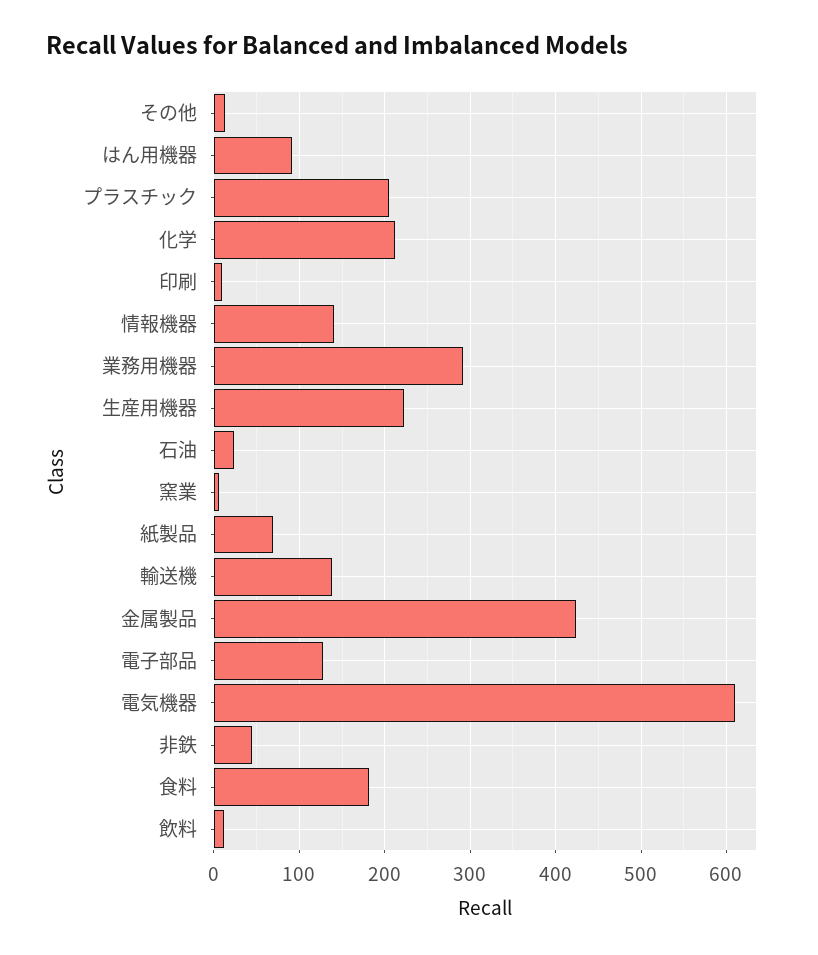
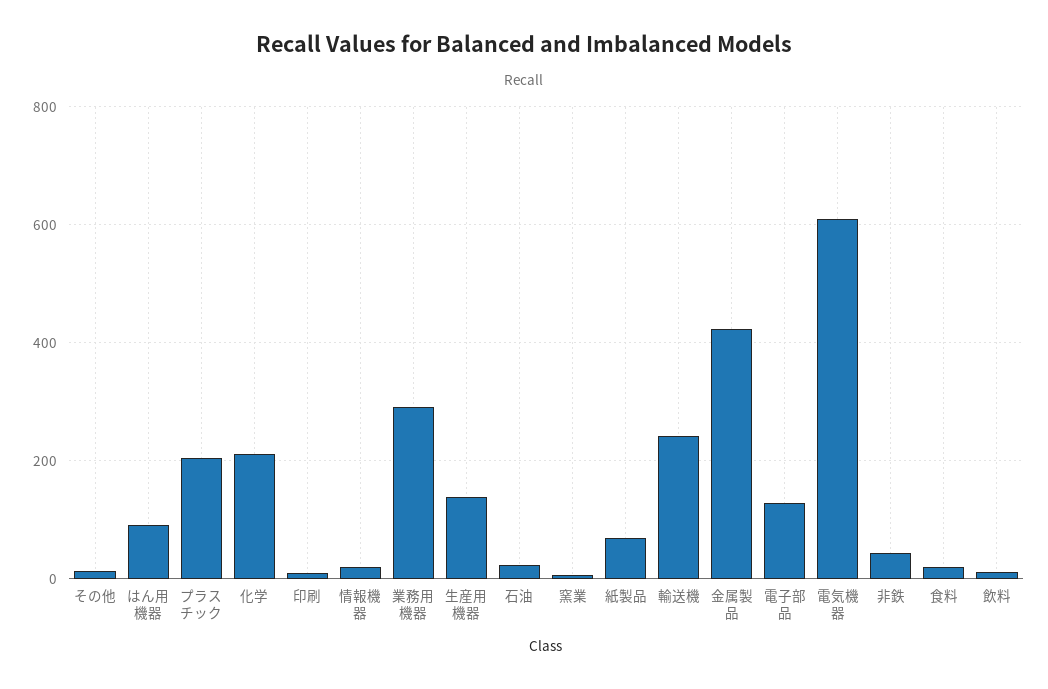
情報機器: 140 -> 20
生産用機器: 220 -> 140
輸送機: 140 -> 240
食料: 180 -> 20

